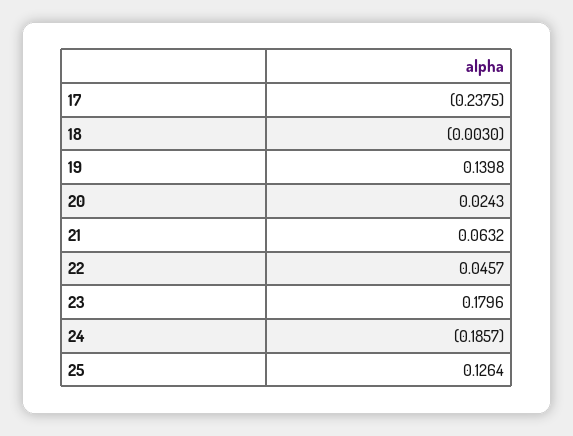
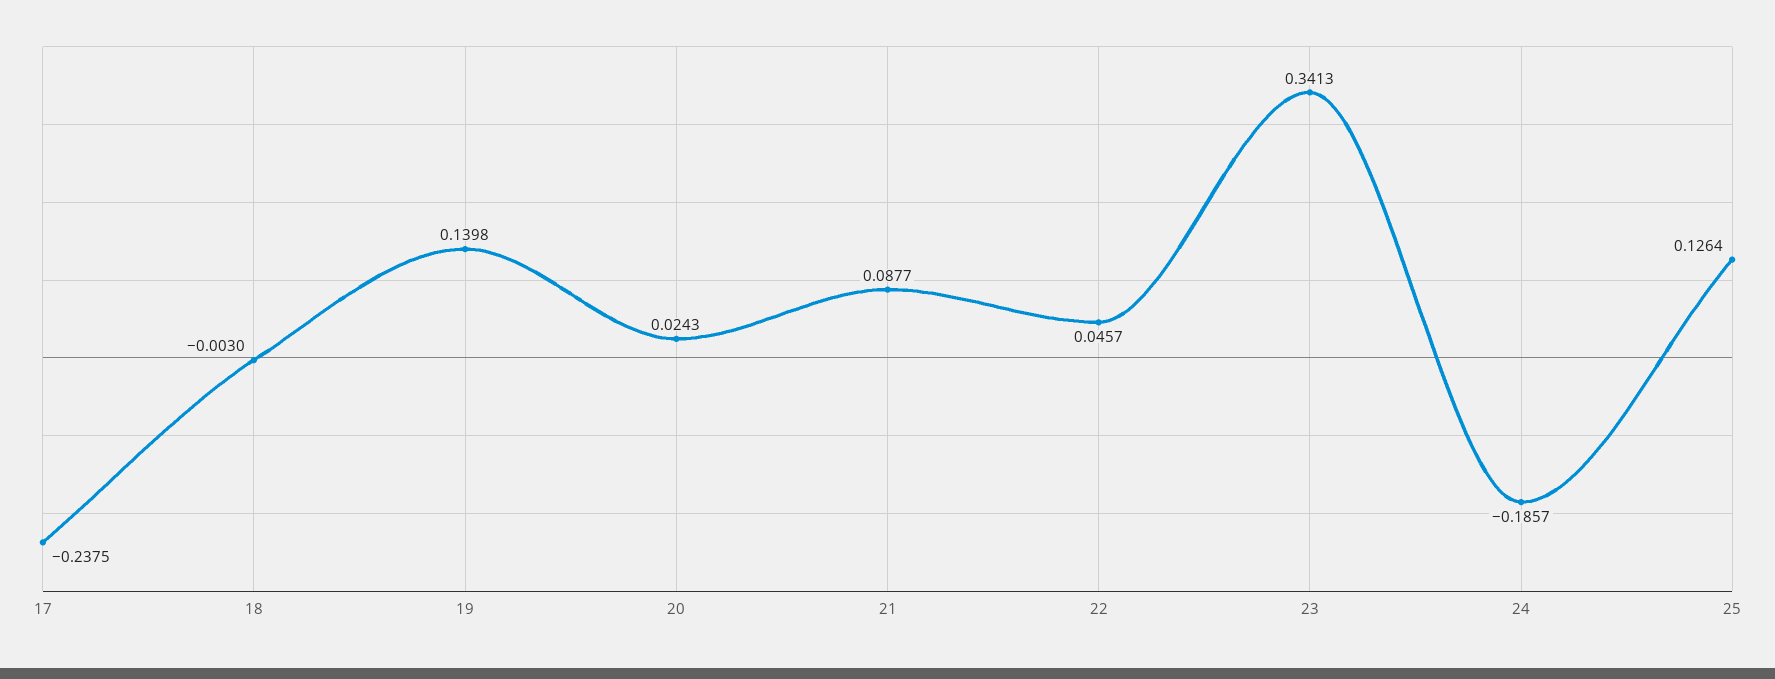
21: 0.0632 -> 0.0877
23: 0.1796 -> 0.3413

